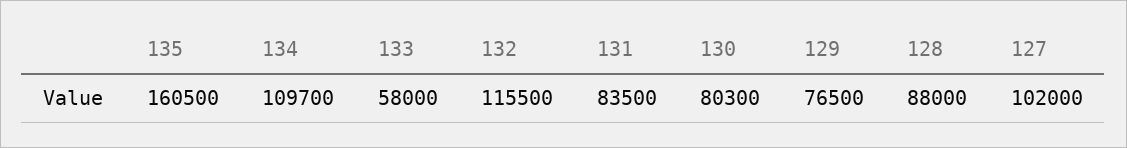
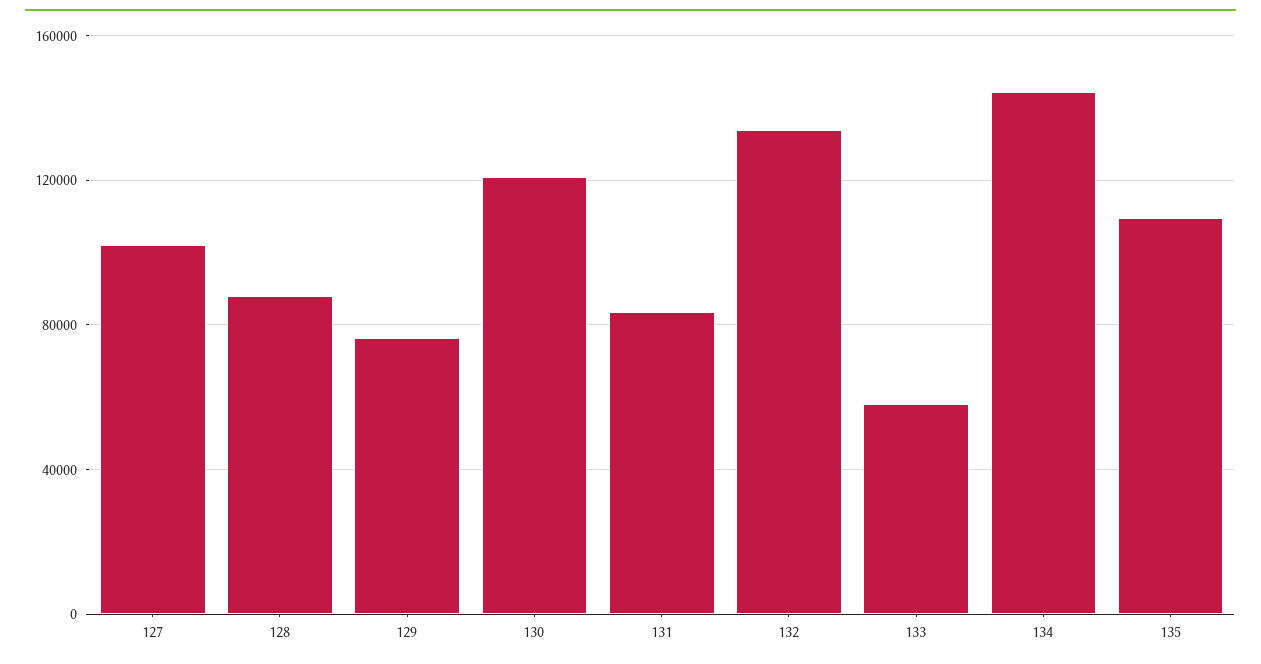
135: 160500 -> 110000
134: 109700 -> 145000
132: 115500 -> 135000
130: 80300 -> 120000

